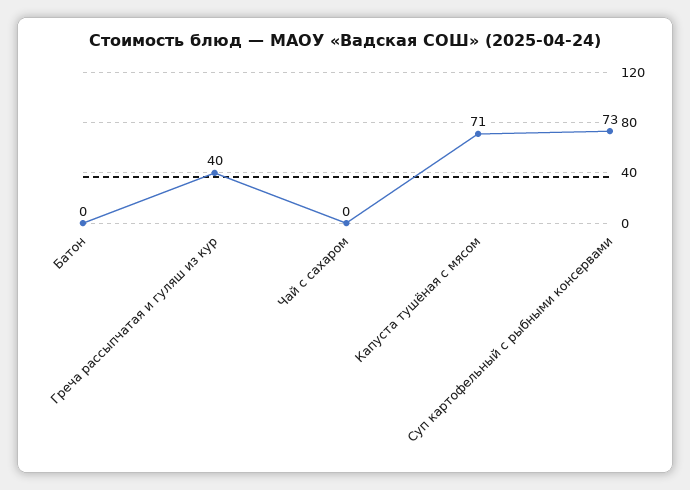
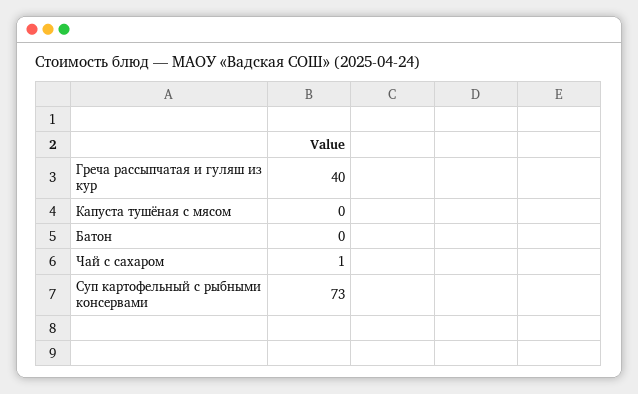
Чай с сахаром: 0 -> 1
Капуста тушёная с мясом: 71 -> 0

